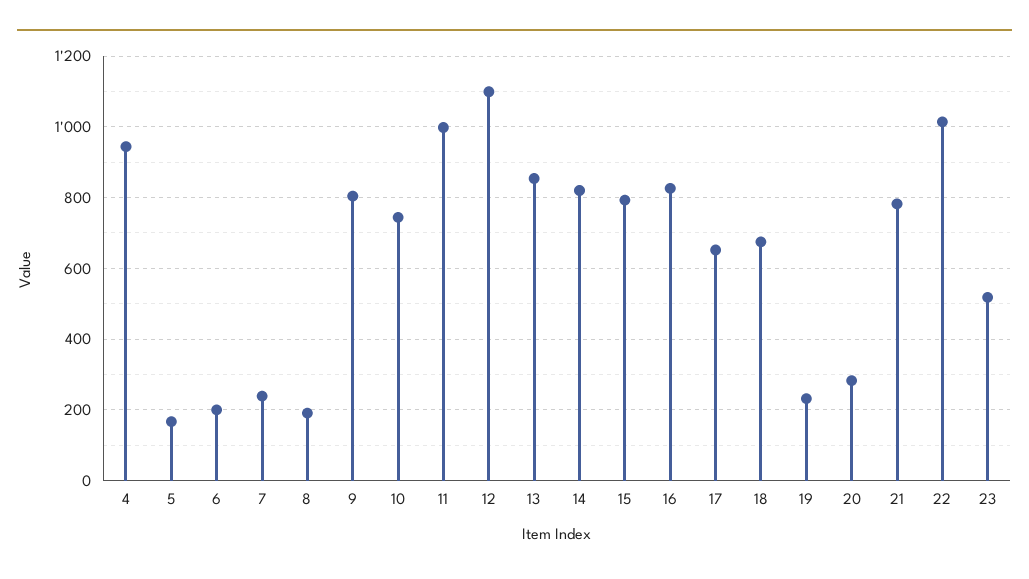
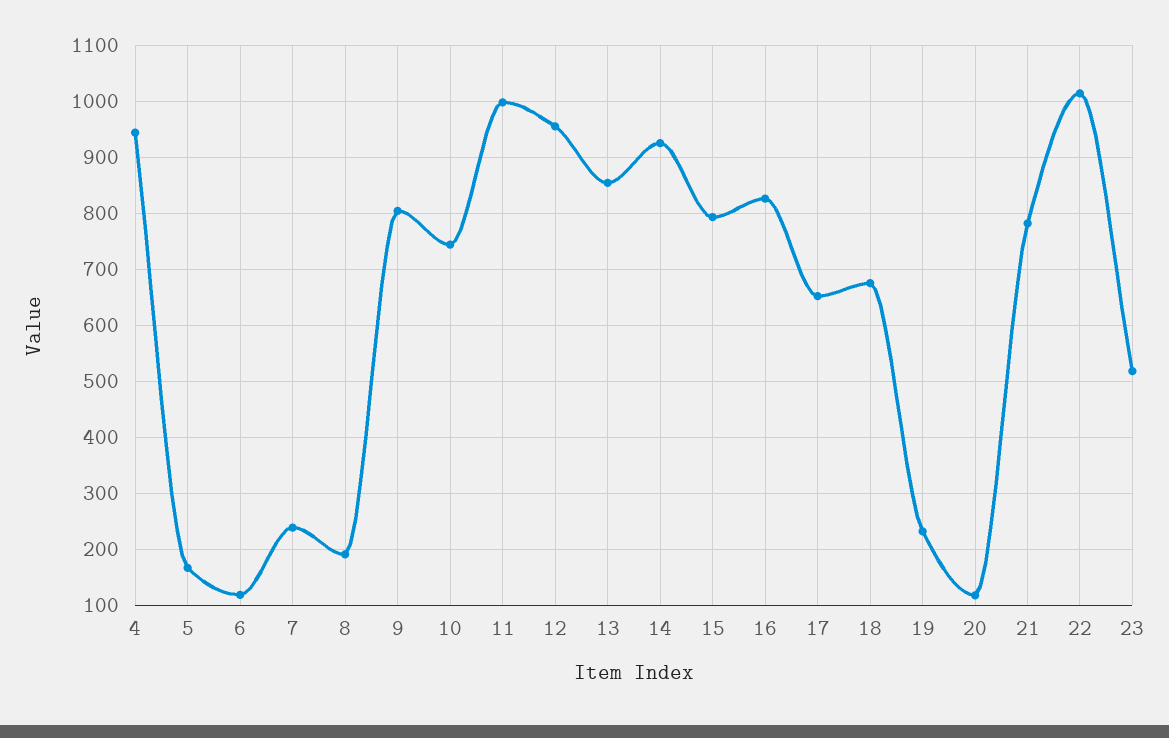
6: 200 -> 120
12: 1100 -> 960
14: 820 -> 920
20: 280 -> 120

